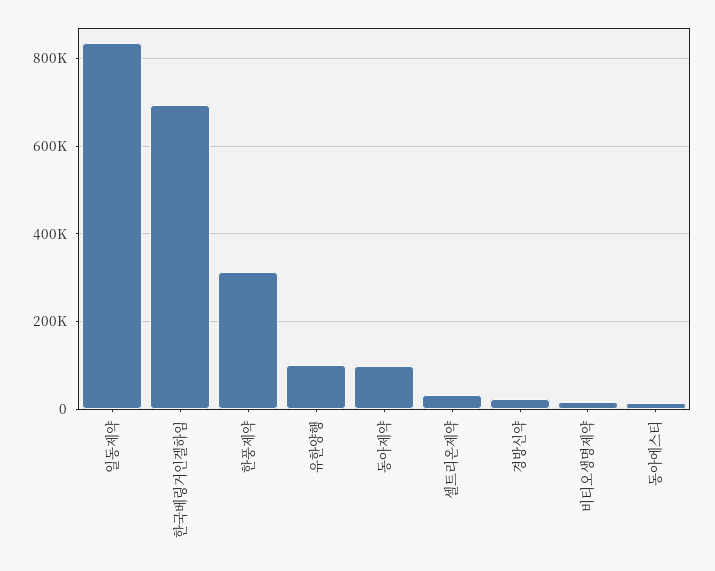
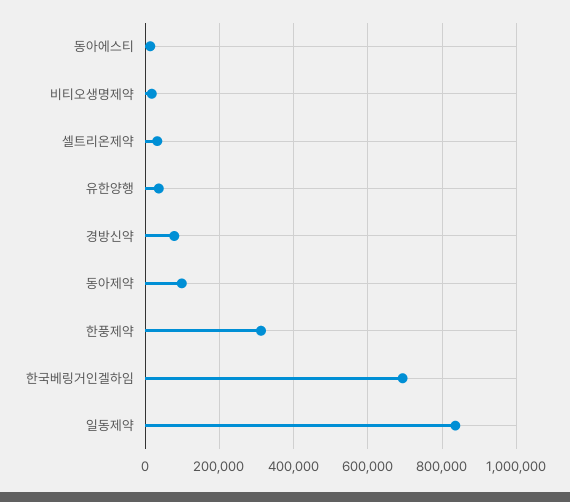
유한양행: 100000 -> 40000
경방신약: 20000 -> 80000

